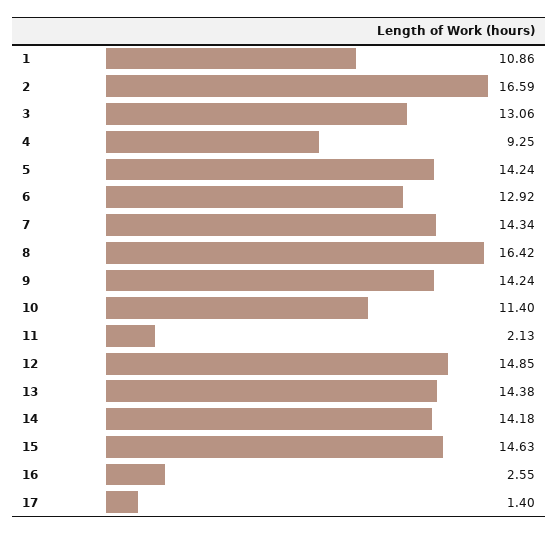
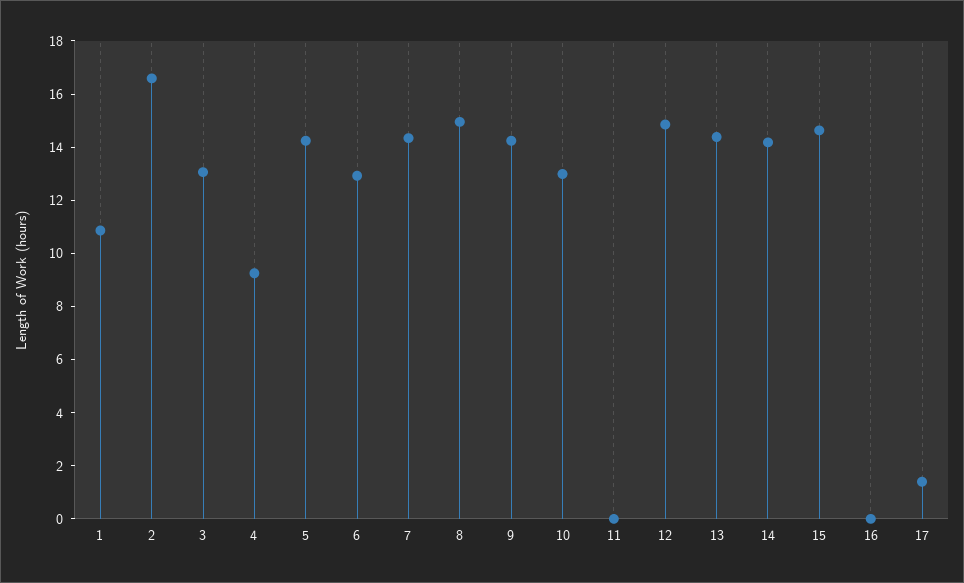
8: 16.42 -> 15
10: 11.4 -> 13
11: 2.13 -> 0
16: 2.55 -> 0

